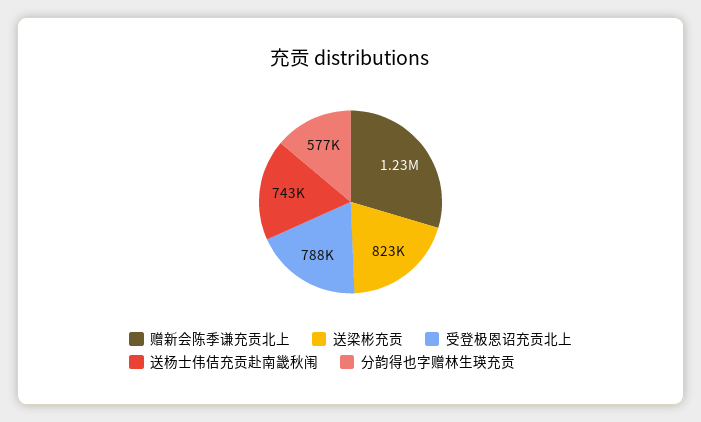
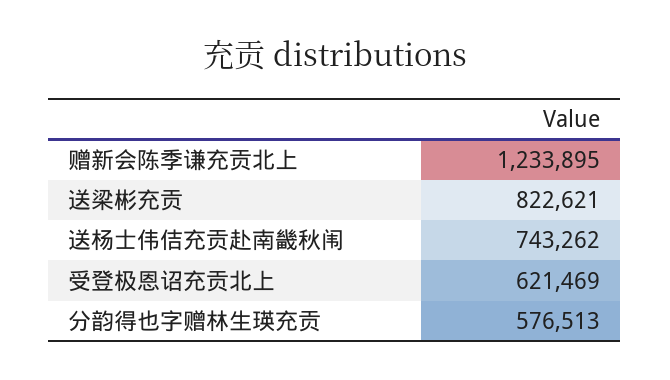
受登极恩诏充贡北上: 788000 -> 621469

